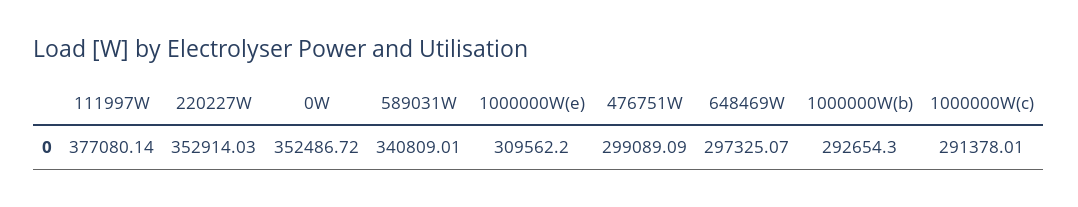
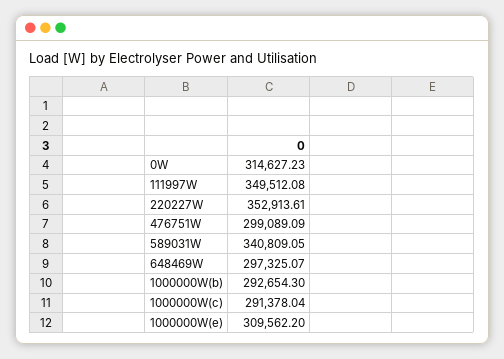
111997W: 377080.14 -> 349512.08
220227W: 352914.03 -> 352913.61
0W: 352486.72 -> 314627.23
589031W: 340809.01 -> 340809.05
1000000W(c): 291378.01 -> 291378.04

